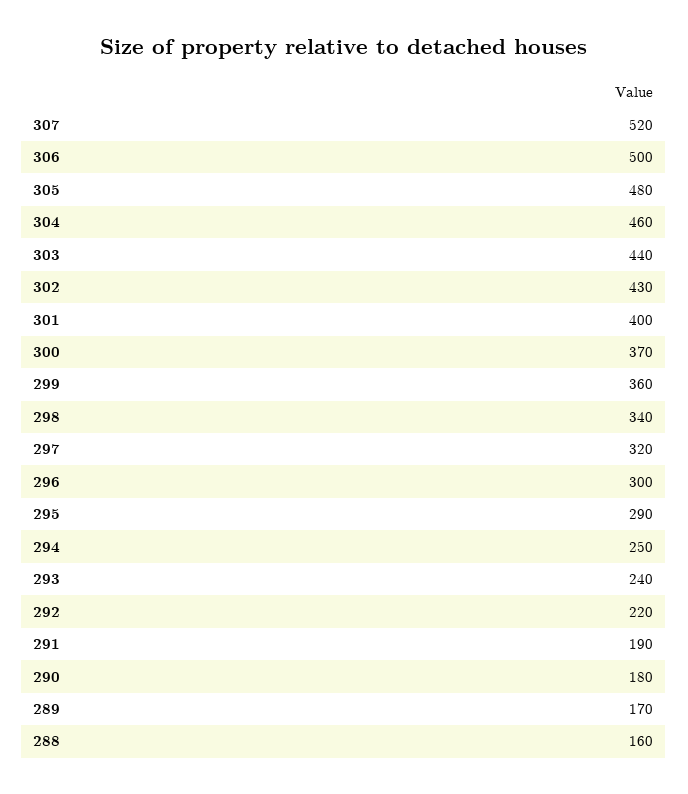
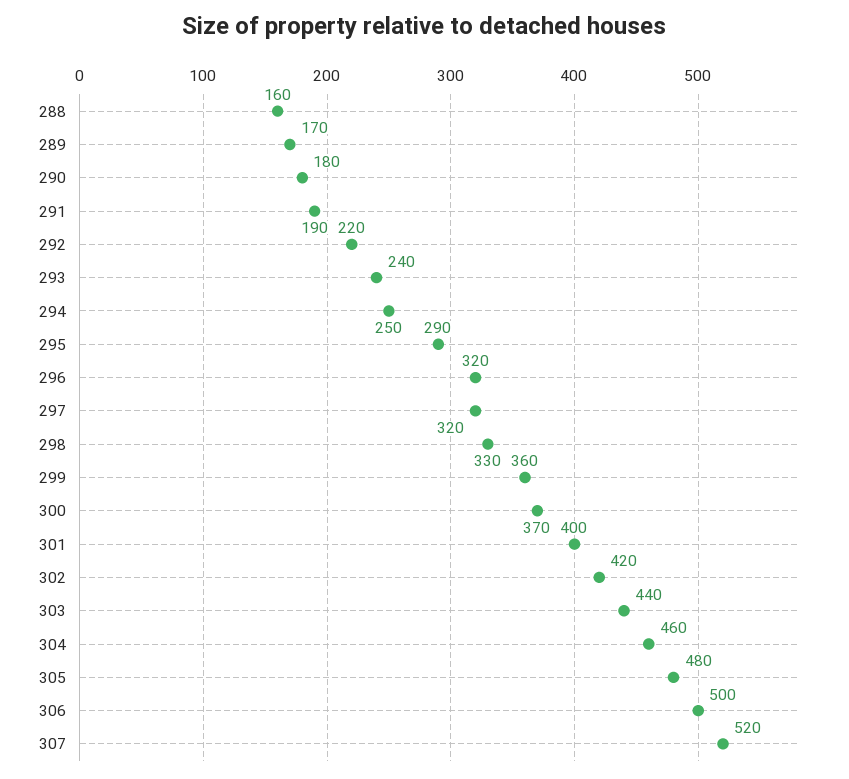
302: 430 -> 420
298: 340 -> 330
296: 300 -> 320

